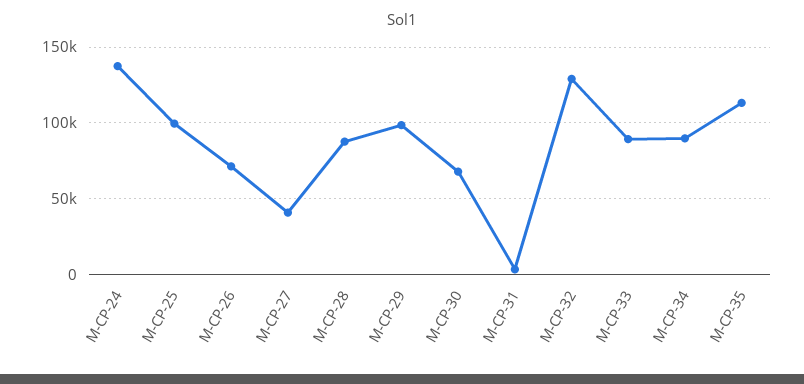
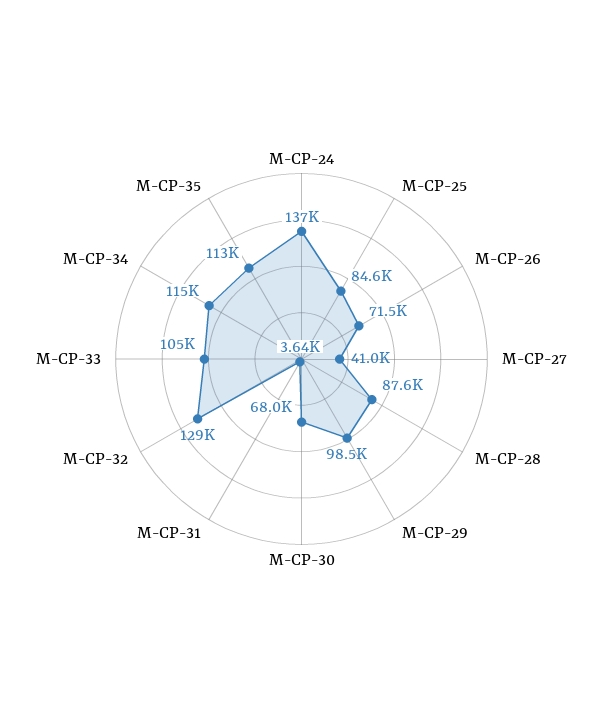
M-CP-25: 100000 -> 84600
M-CP-33: 90000 -> 105000
M-CP-34: 90000 -> 115000

